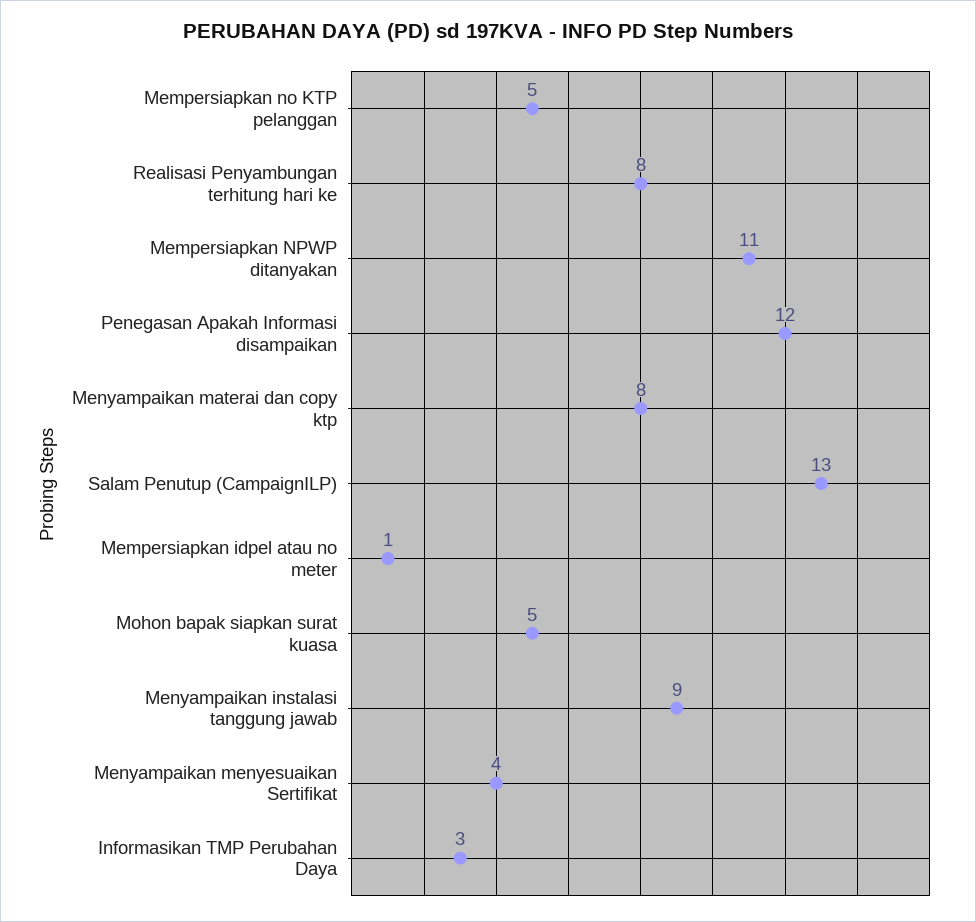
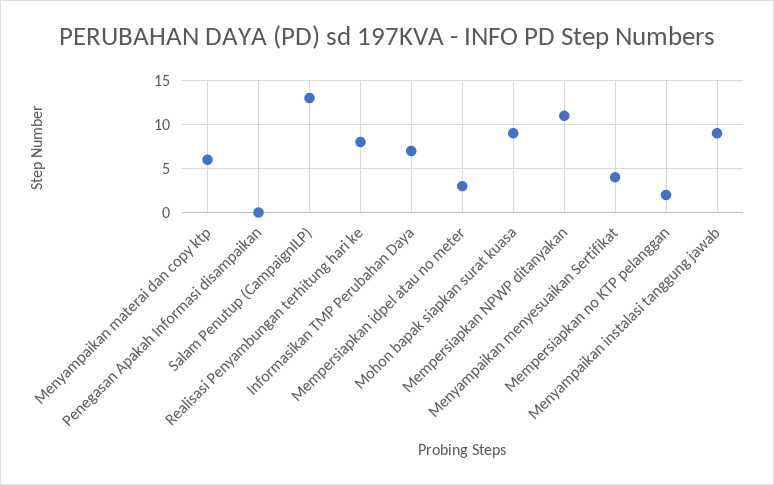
Mempersiapkan no KTP pelanggan: 5 -> 2
Penegasan Apakah Informasi disampaikan: 12 -> 0
Menyampaikan materai dan copy ktp: 8 -> 6
Mempersiapkan idpel atau no meter: 1 -> 3
Mohon bapak siapkan surat kuasa: 5 -> 9
Informasikan TMP Perubahan Daya: 3 -> 7

